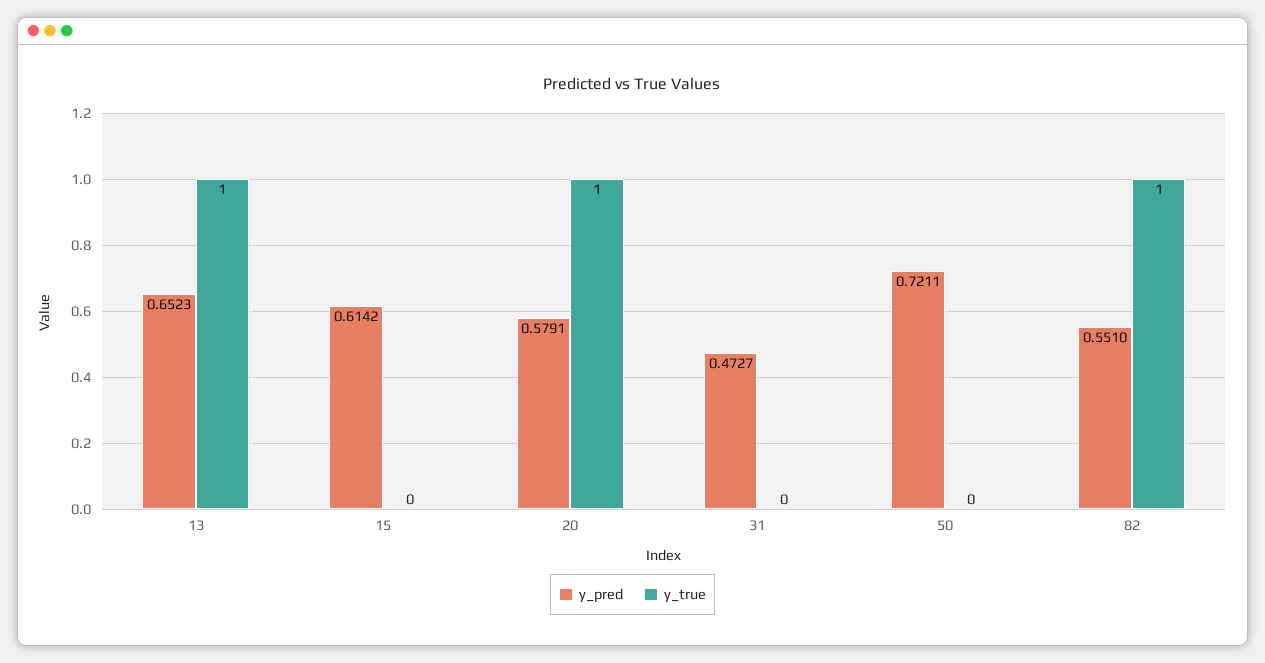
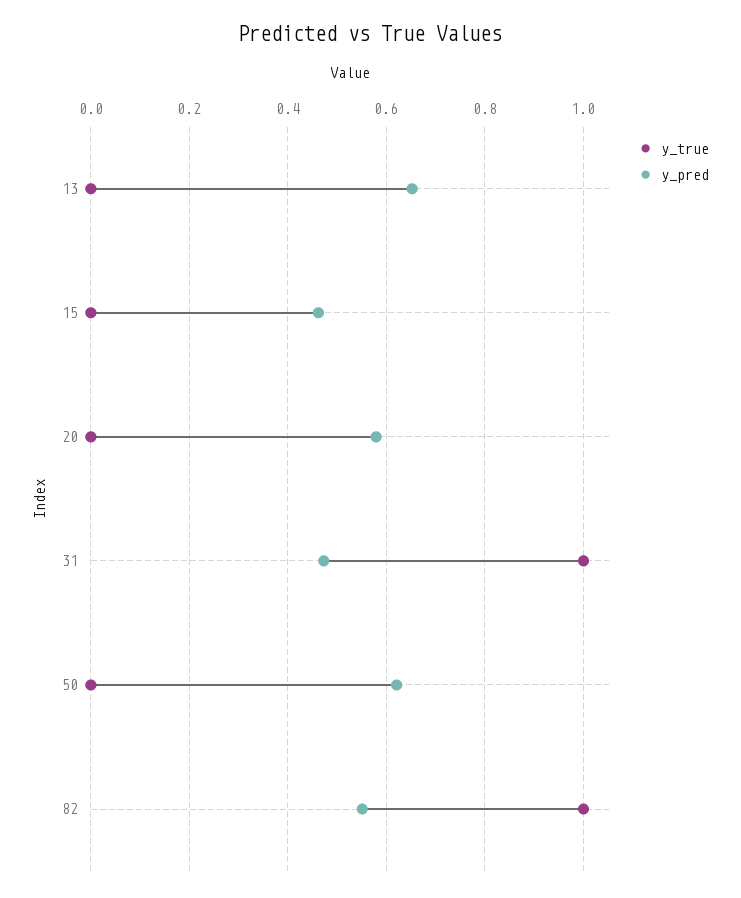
y_true, 13: 1 -> 0
y_pred, 15: 0.6142 -> 0.46
y_true, 20: 1 -> 0
y_true, 31: 0 -> 1
y_pred, 50: 0.7211 -> 0.62

